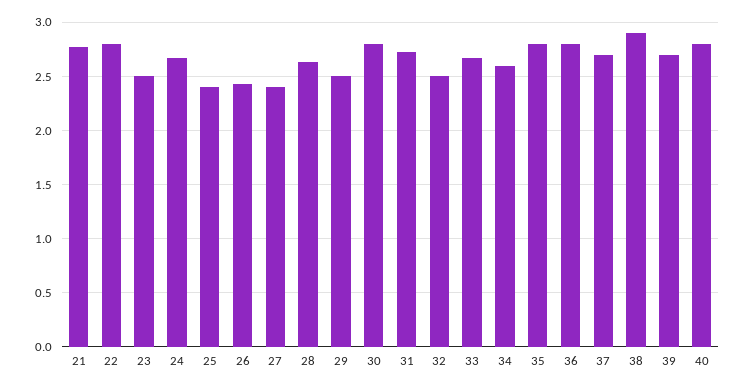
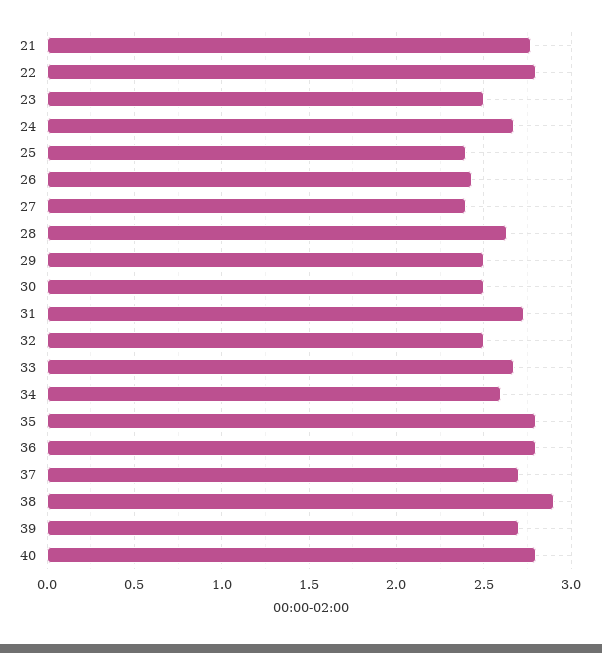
30: 2.8 -> 2.5

